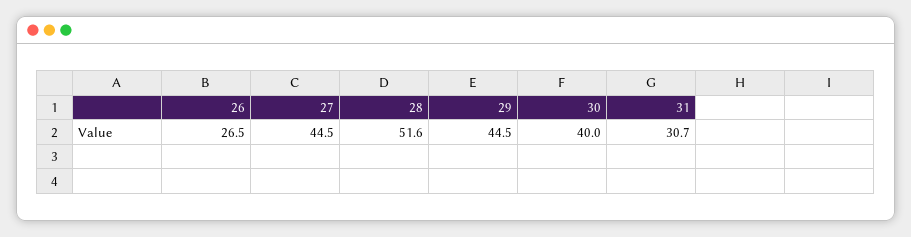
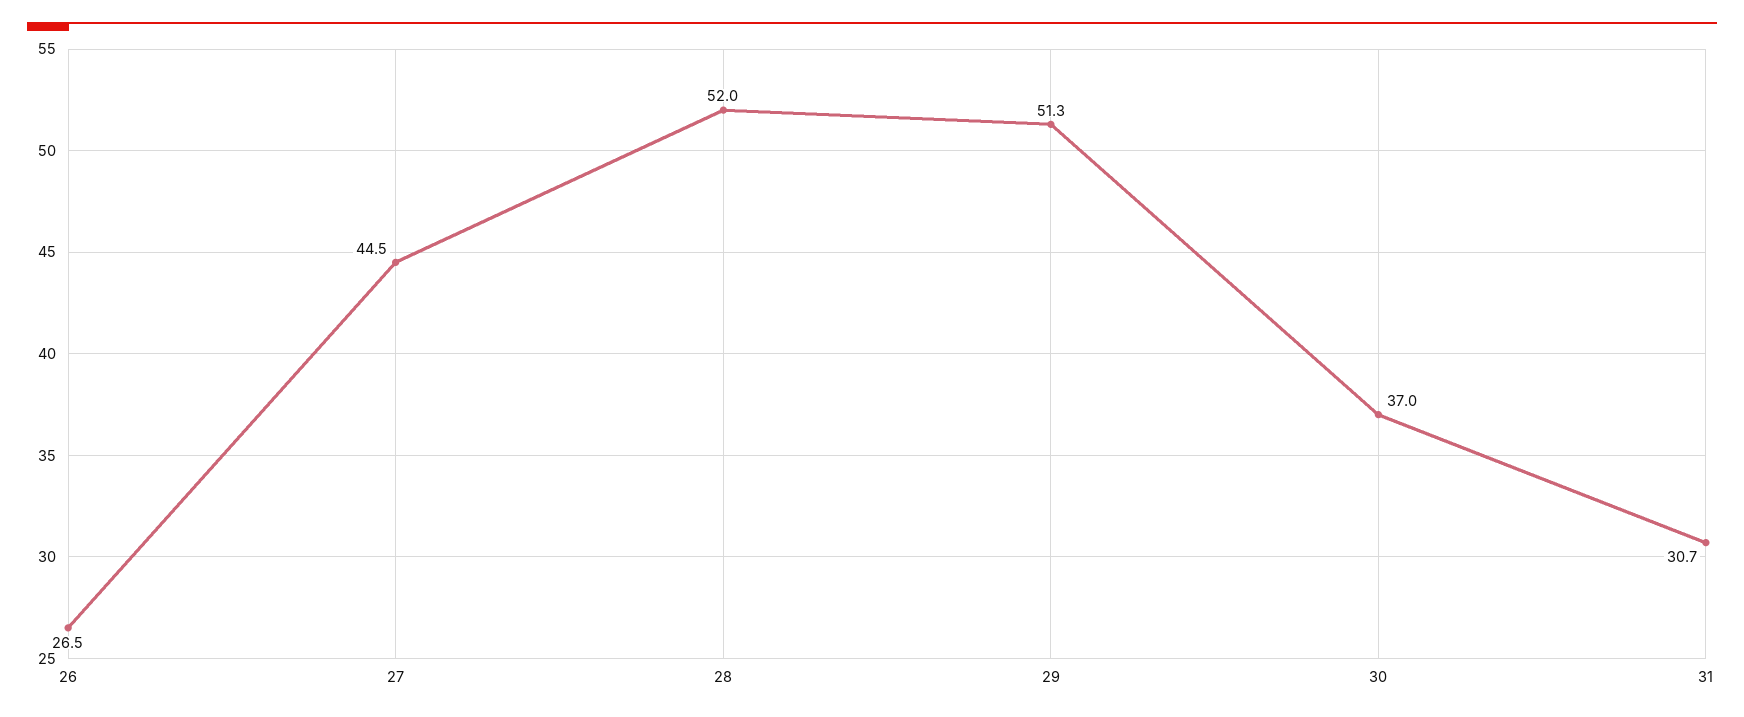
28: 51.6 -> 52
29: 44.5 -> 51.3
30: 40 -> 37

